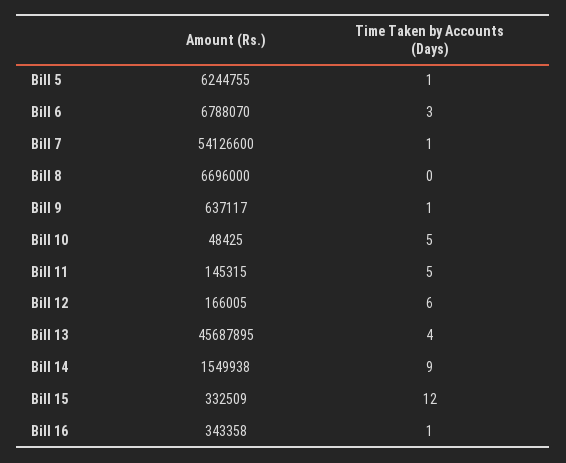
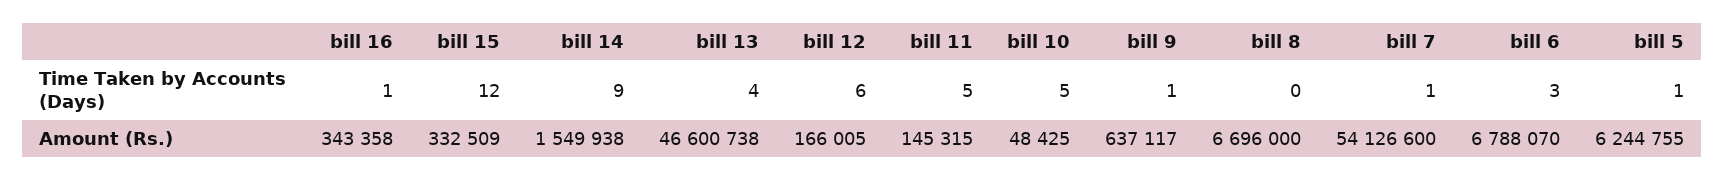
Amount (Rs.), Bill 13: 45687895 -> 46600738

